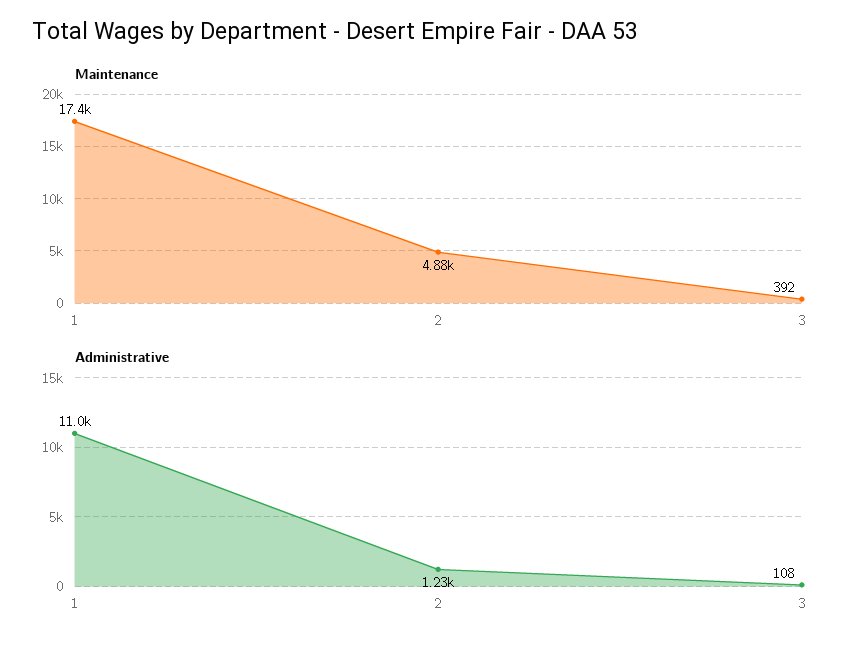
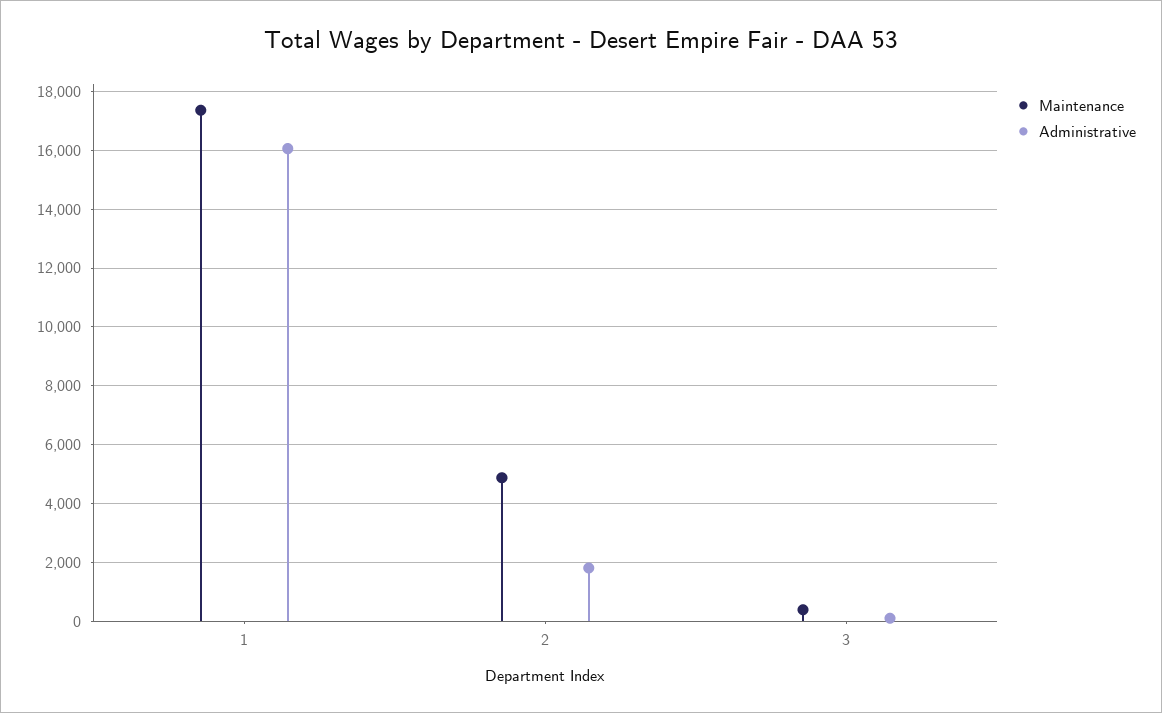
Administrative, 1: 11000 -> 16000
Administrative, 2: 1230 -> 1750

